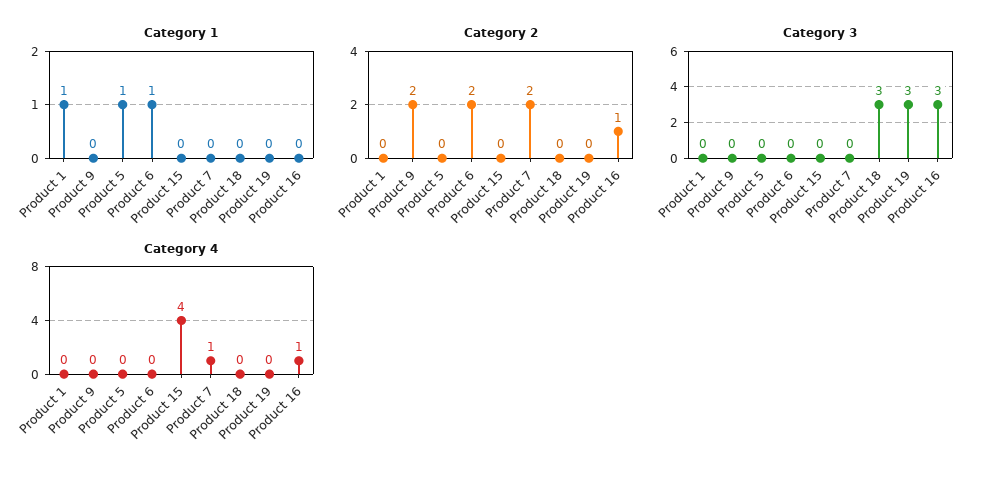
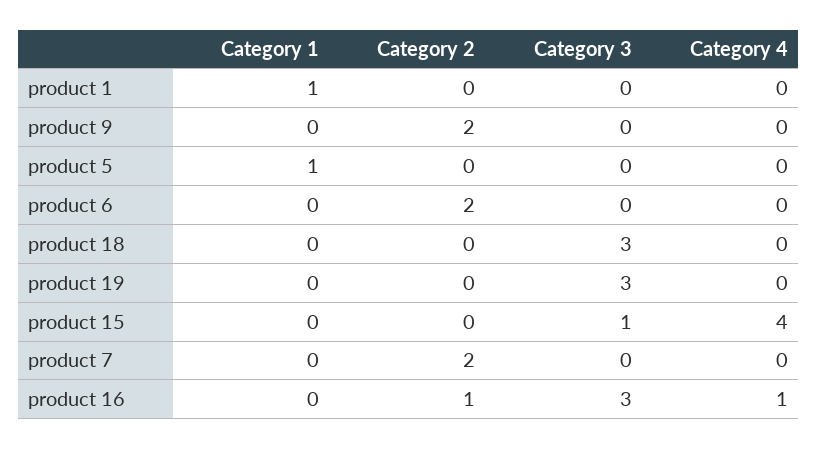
Category 1, Product 6: 1 -> 0
Category 3, Product 15: 0 -> 1
Category 4, Product 7: 1 -> 0

